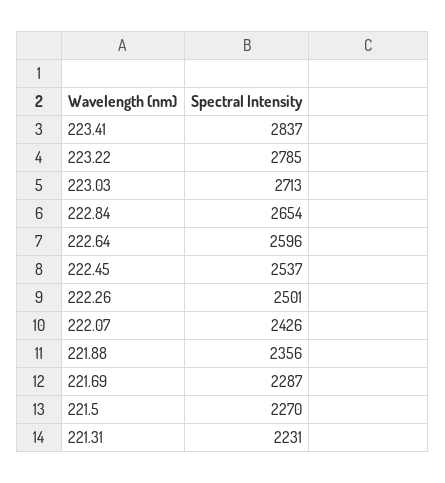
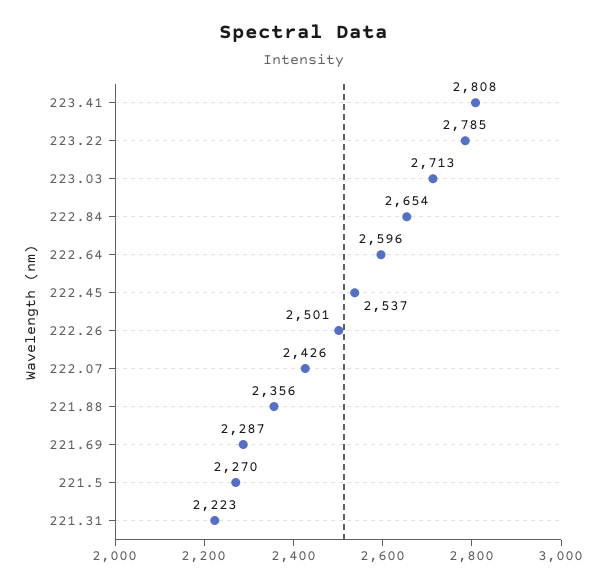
223.41: 2837 -> 2808
221.31: 2231 -> 2223

